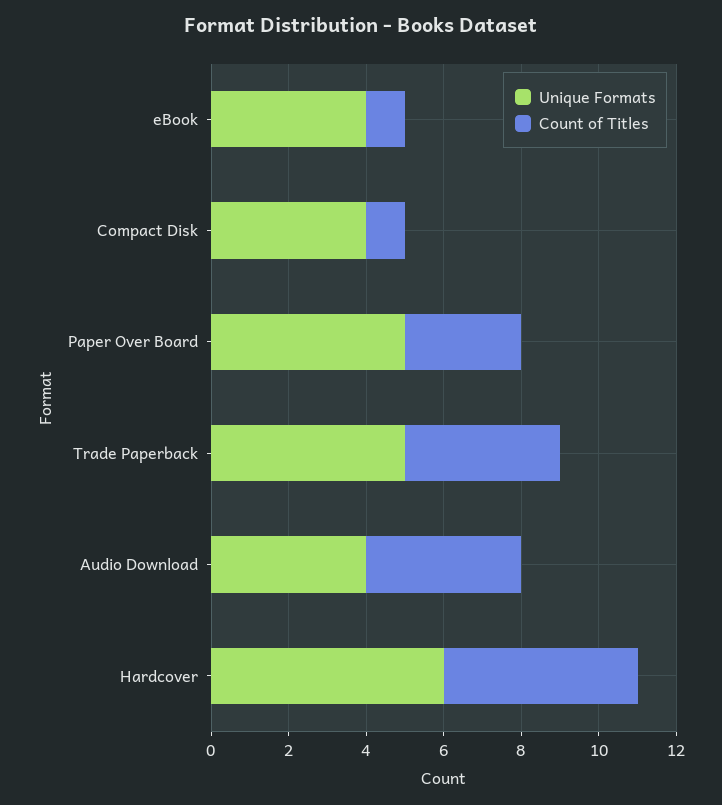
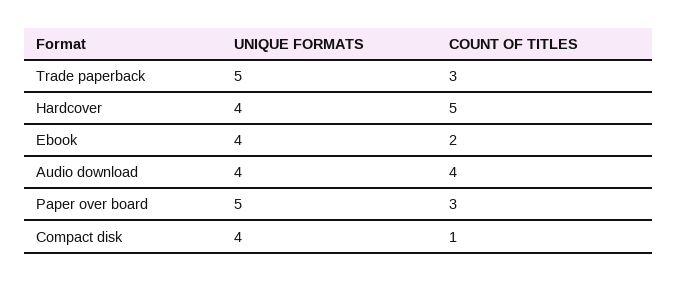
Count of Titles, eBook: 1 -> 2
Count of Titles, Trade Paperback: 4 -> 3
Unique Formats, Hardcover: 6 -> 4

